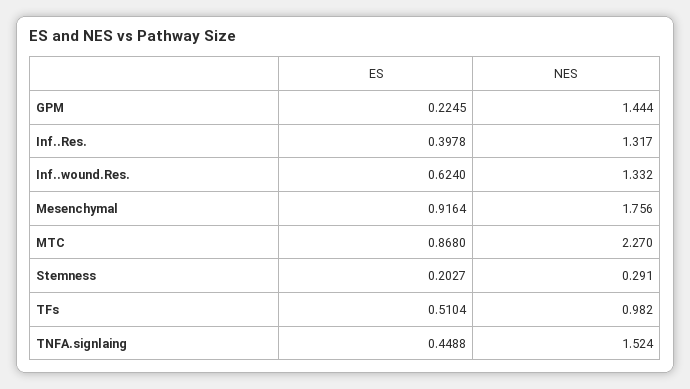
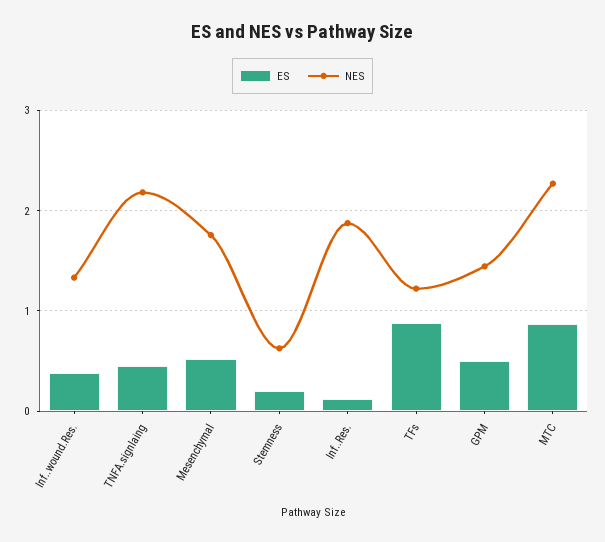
ES, GPM: 0.2245 -> 0.5
ES, Inf..Res.: 0.3978 -> 0.1
NES, Inf..Res.: 1.317 -> 1.9
ES, Inf..wound.Res.: 0.624 -> 0.4
ES, Mesenchymal: 0.9164 -> 0.5
NES, Stemness: 0.291 -> 0.6
ES, TFs: 0.5104 -> 0.9
NES, TFs: 0.982 -> 1.2
NES, TNFA.signlaing: 1.524 -> 2.2

